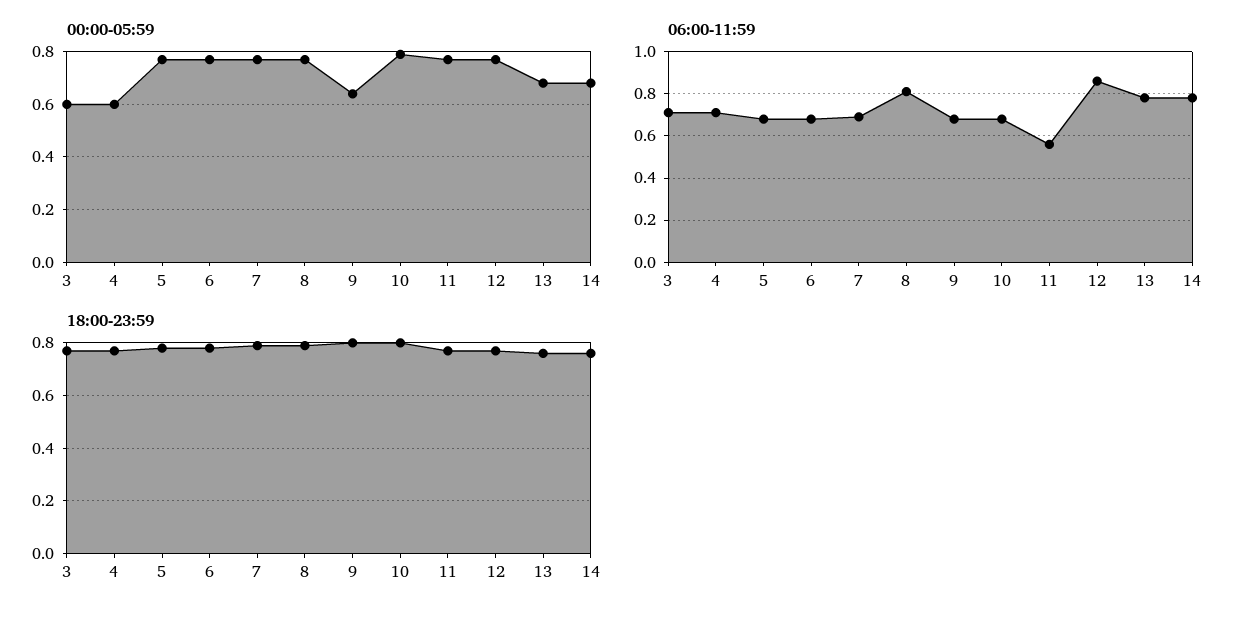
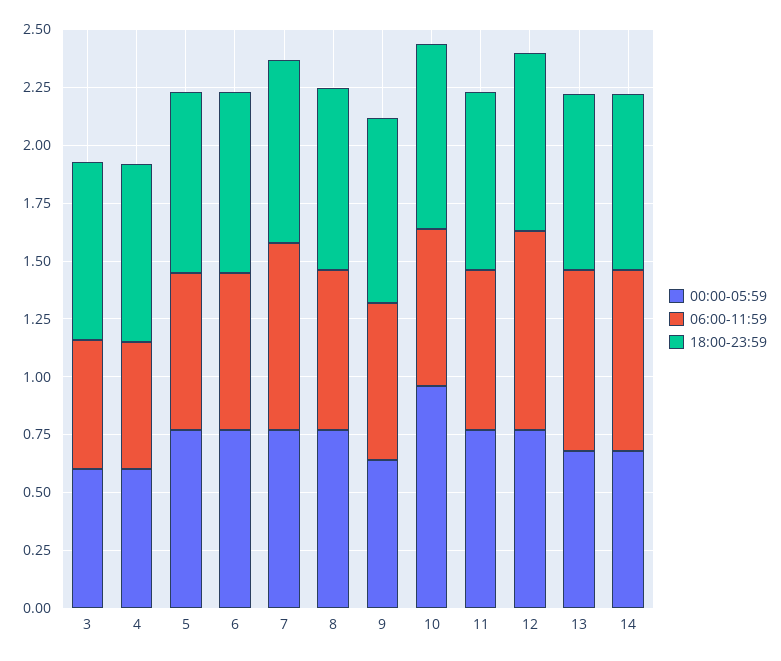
00:00-05:59, 10: 0.8 -> 0.95
06:00-11:59, 3: 0.7 -> 0.55
06:00-11:59, 4: 0.7 -> 0.55
06:00-11:59, 7: 0.7 -> 0.8
06:00-11:59, 8: 0.8 -> 0.7
06:00-11:59, 11: 0.55 -> 0.7

